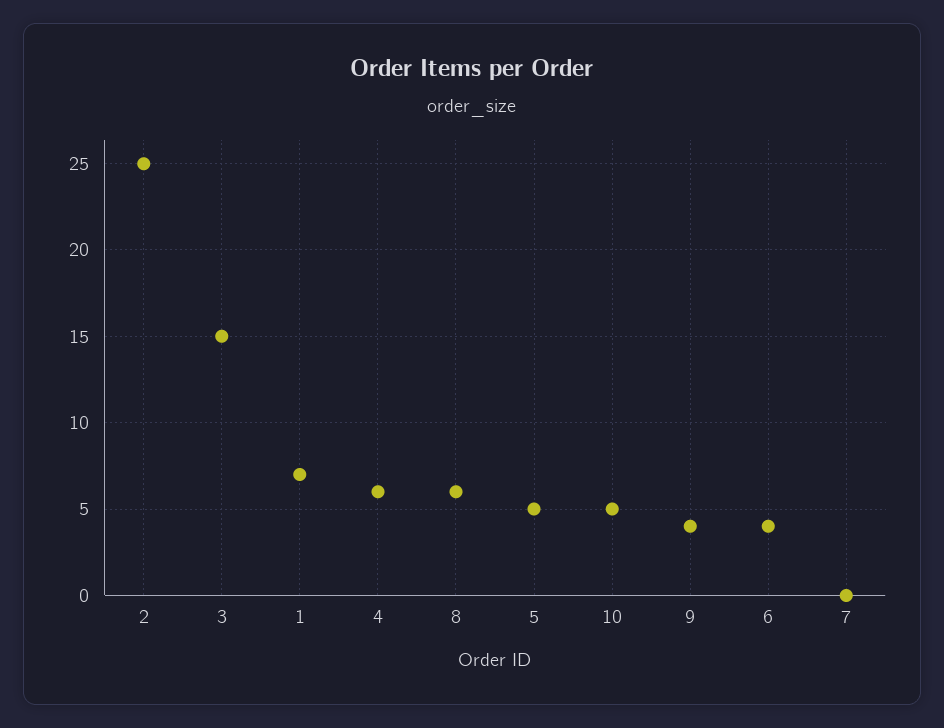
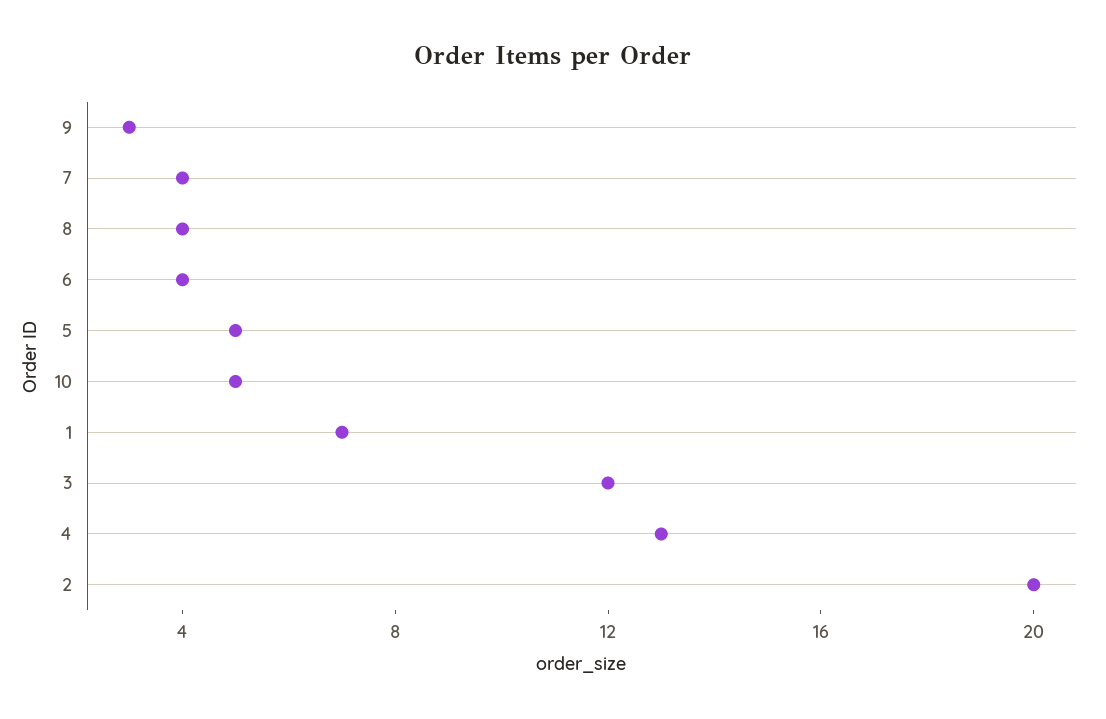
2: 25 -> 20
3: 15 -> 12
4: 6 -> 13
8: 6 -> 4
9: 4 -> 3
7: 0 -> 4

